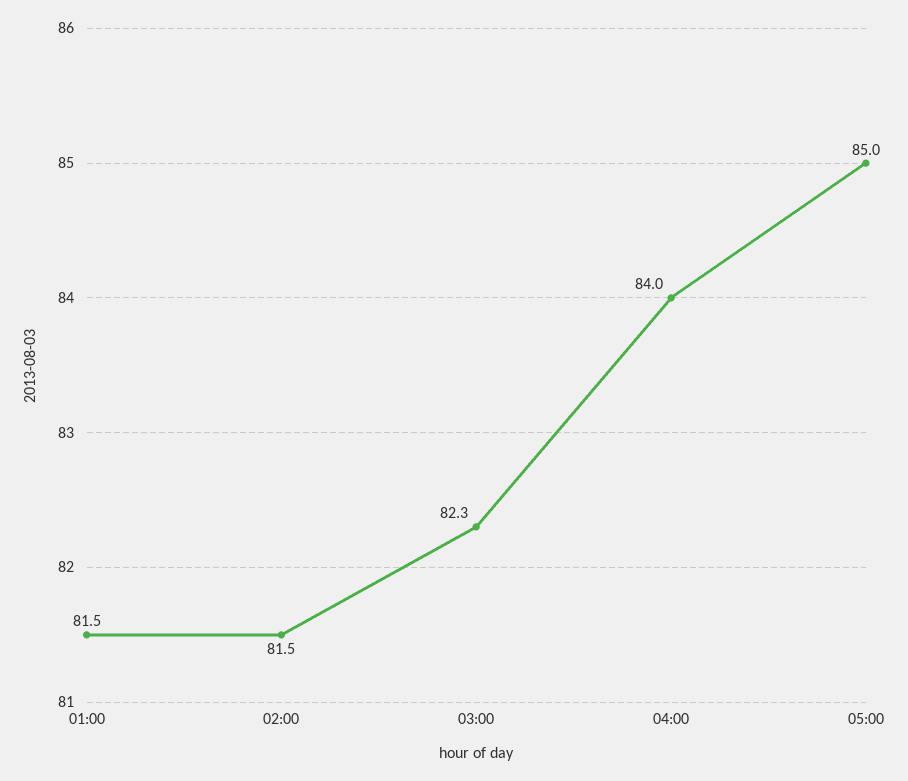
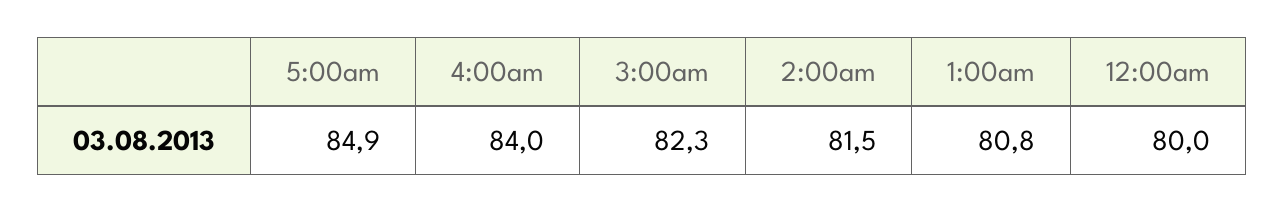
01:00: 81.5 -> 80.8
05:00: 85 -> 84.9
12:00am: none -> 80

